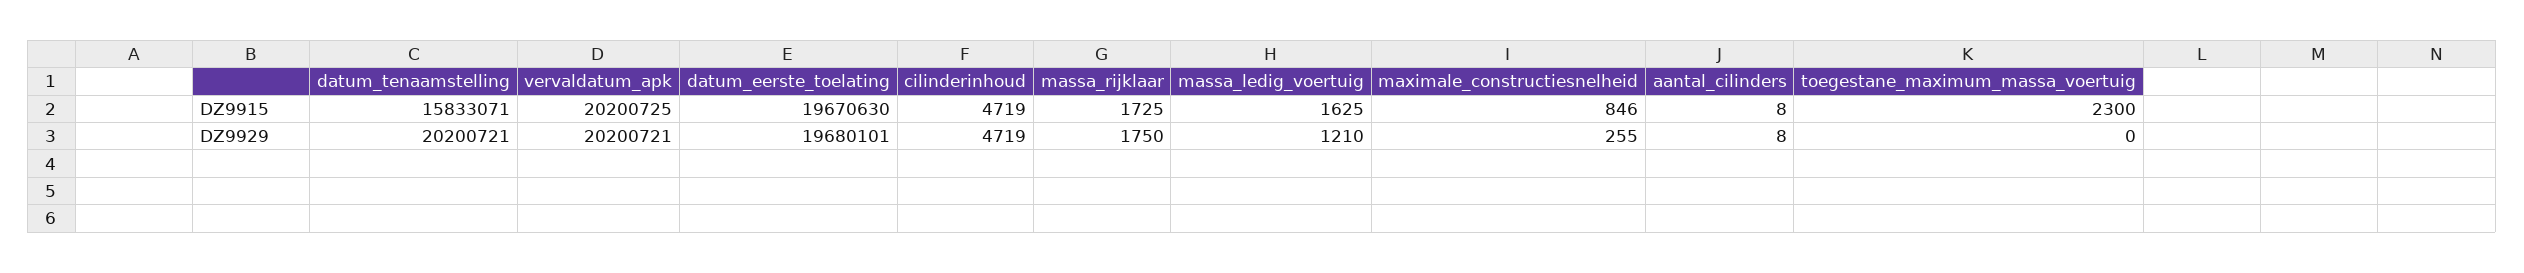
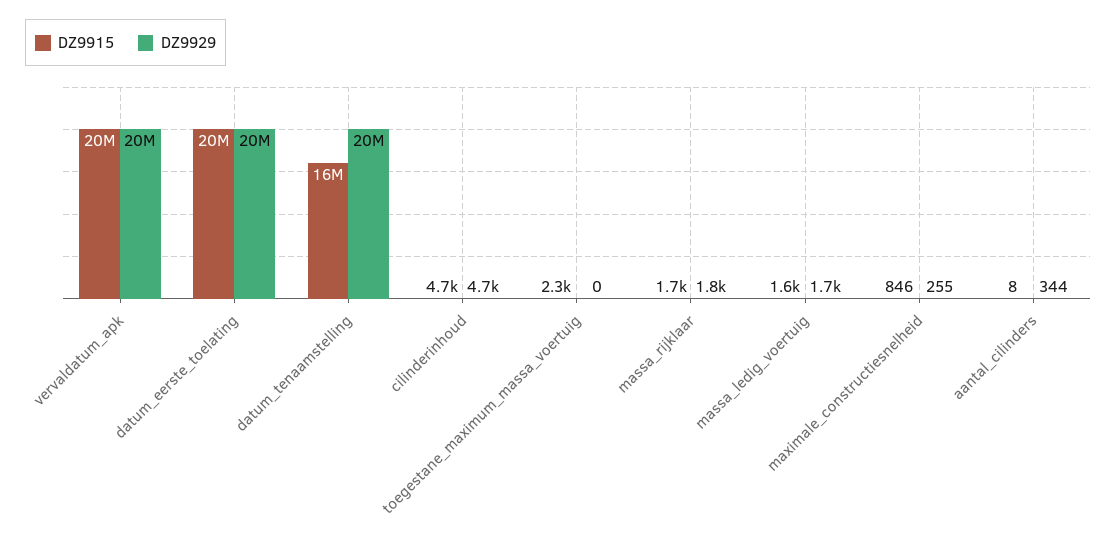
DZ9929, massa_ledig_voertuig: 1210 -> 1700
DZ9929, aantal_cilinders: 8 -> 344

